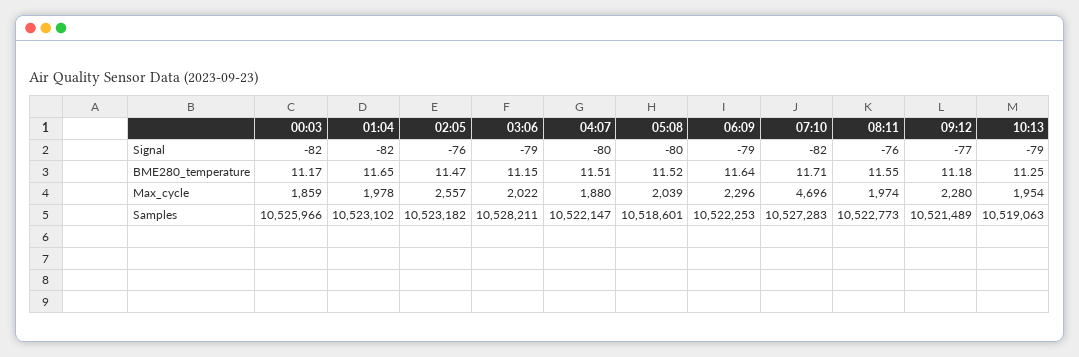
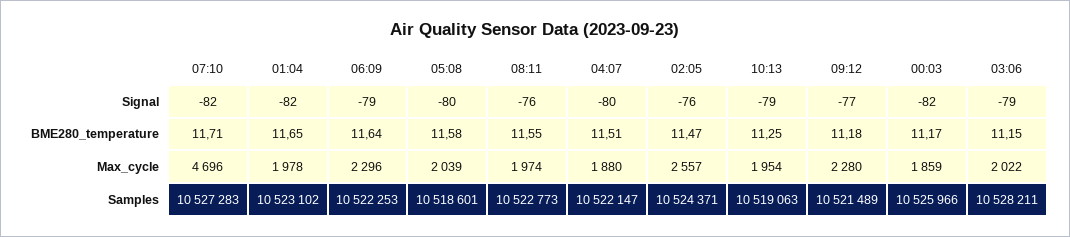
05:08, BME280_temperature: 11.52 -> 11.58
02:05, Samples: 10523182 -> 10524371

